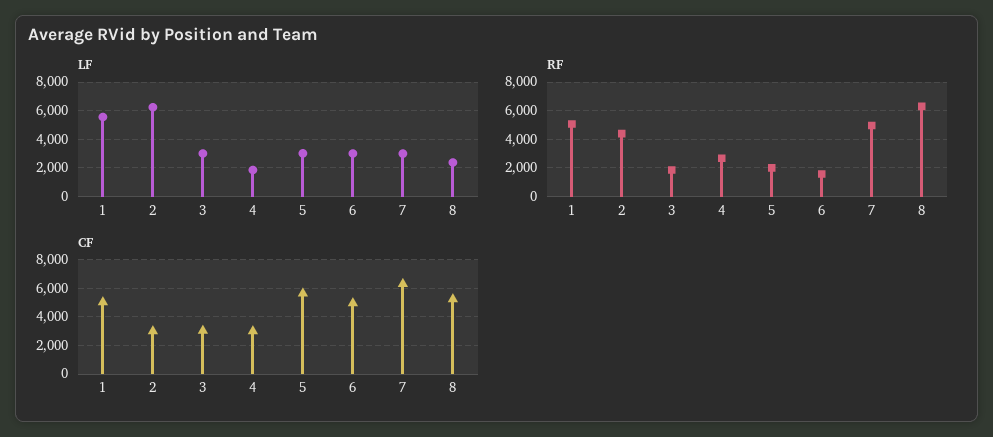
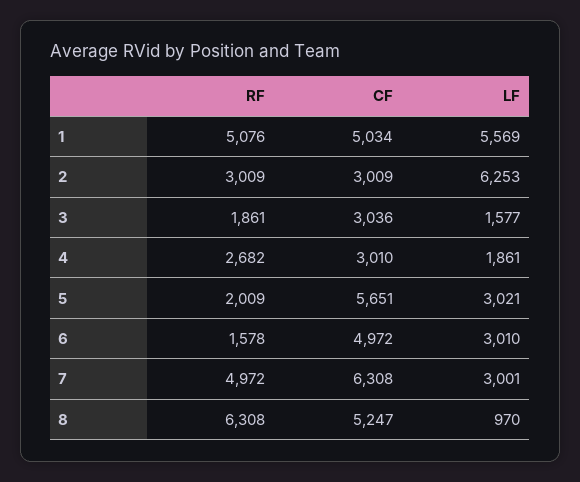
LF, 3: 3000 -> 1577
LF, 8: 2500 -> 970
RF, 2: 4500 -> 3009

